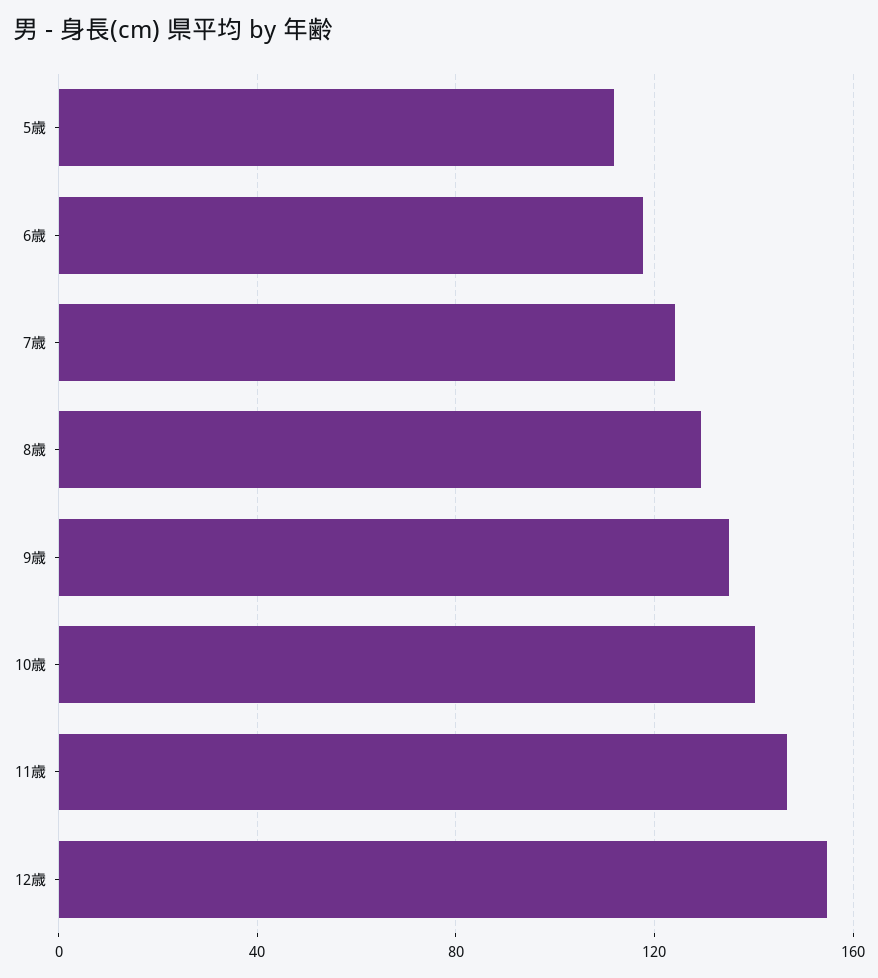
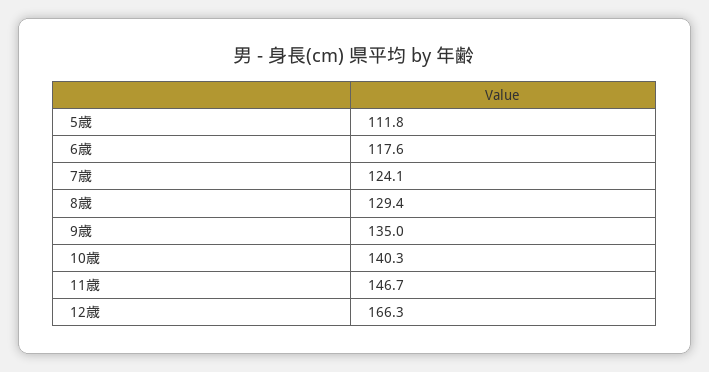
12歳: 155 -> 166.3

